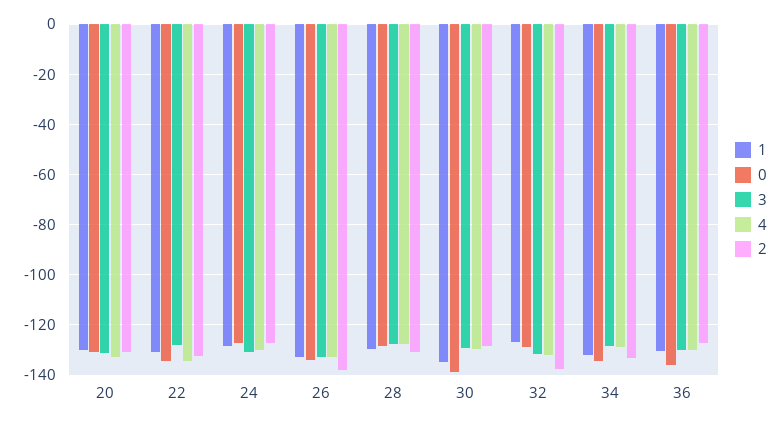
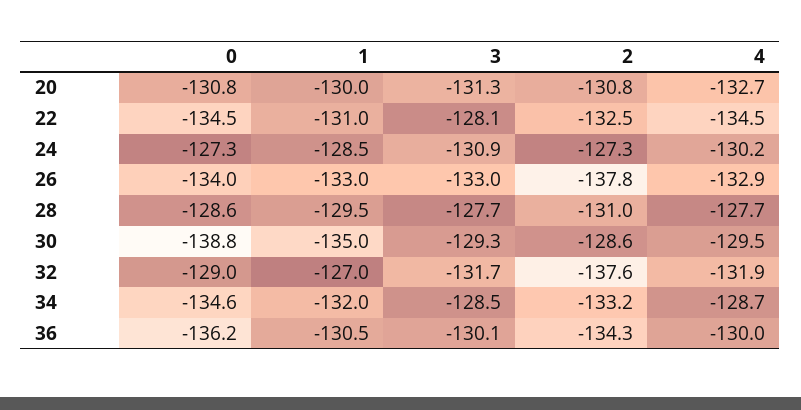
2, 36: -127.5 -> -134.3

